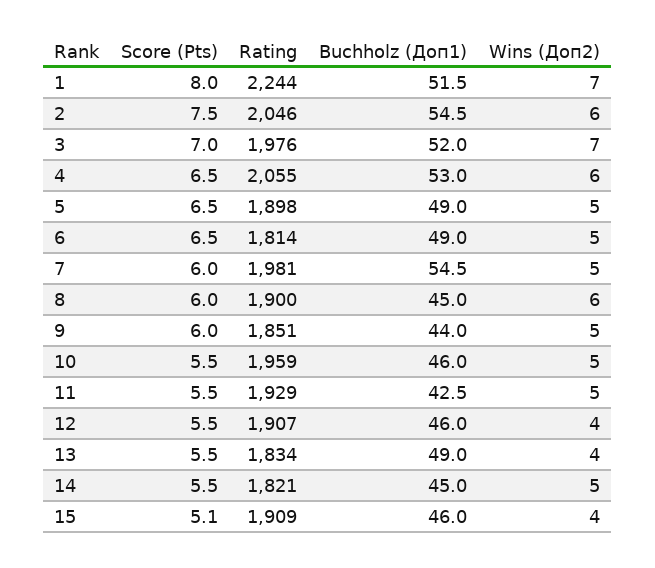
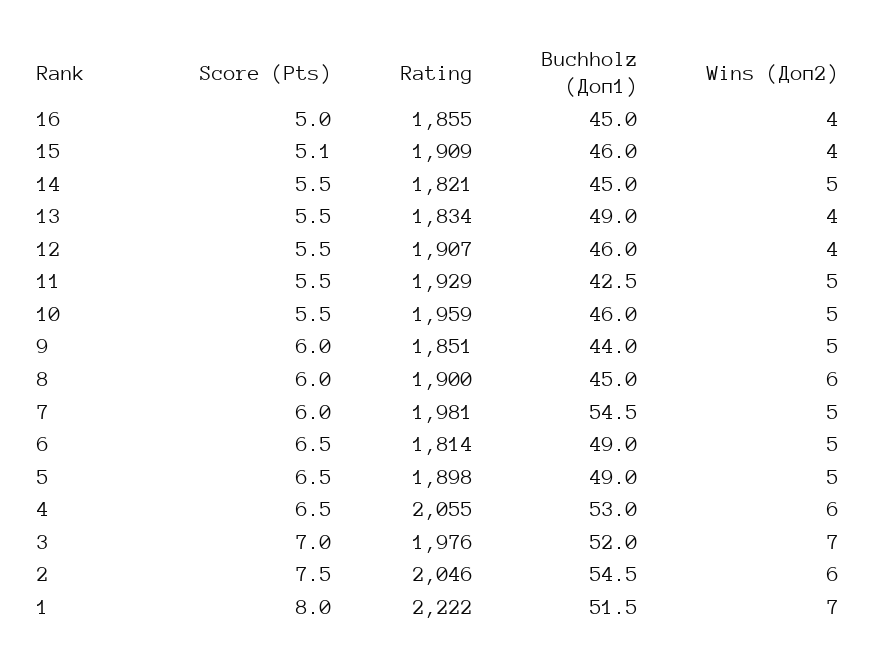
Rating, 1: 2244 -> 2222
Score (Pts), 16: none -> 5
Rating, 16: none -> 1855
Buchholz (Доп1), 16: none -> 45
Wins (Доп2), 16: none -> 4

